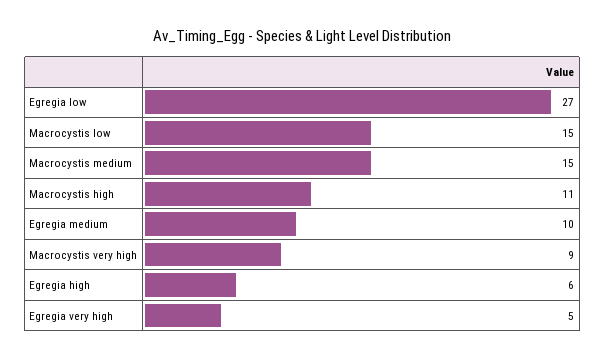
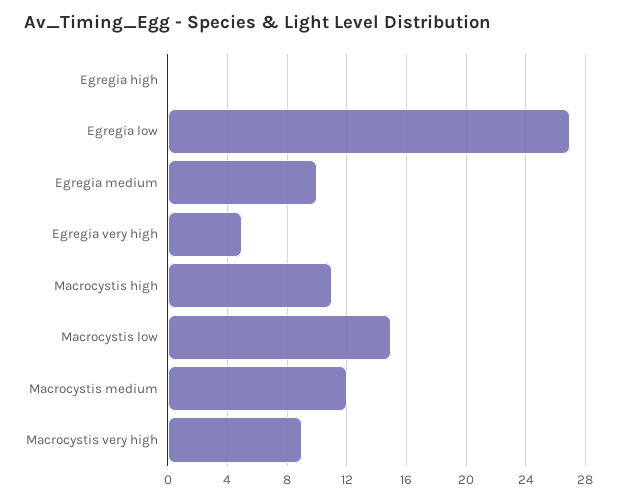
Macrocystis medium: 15 -> 12
Egregia high: 6 -> 0

